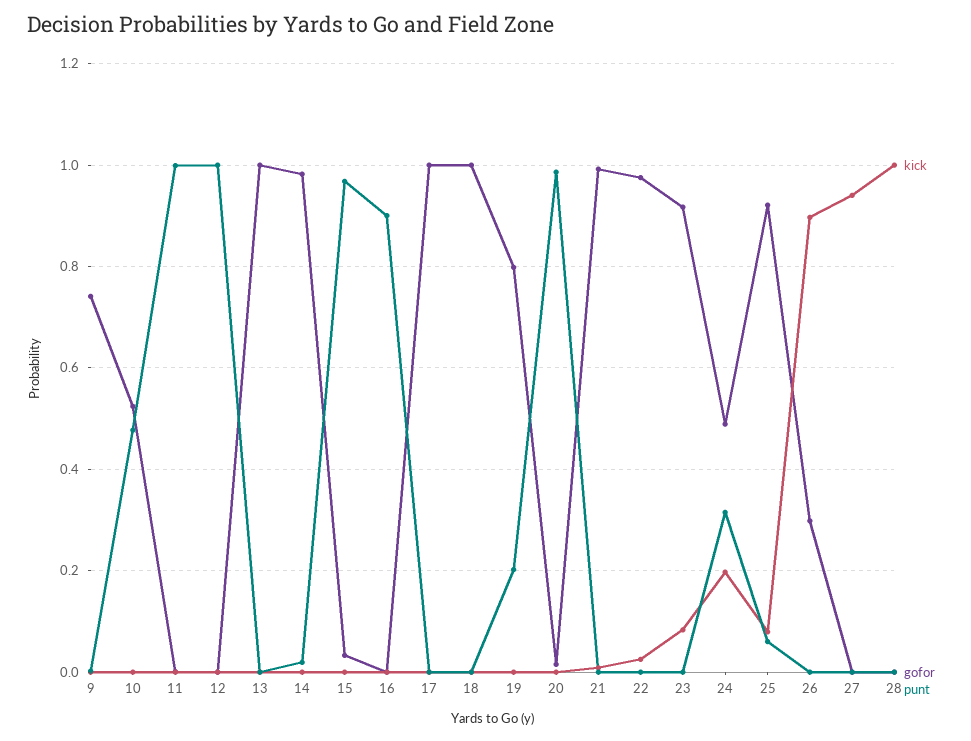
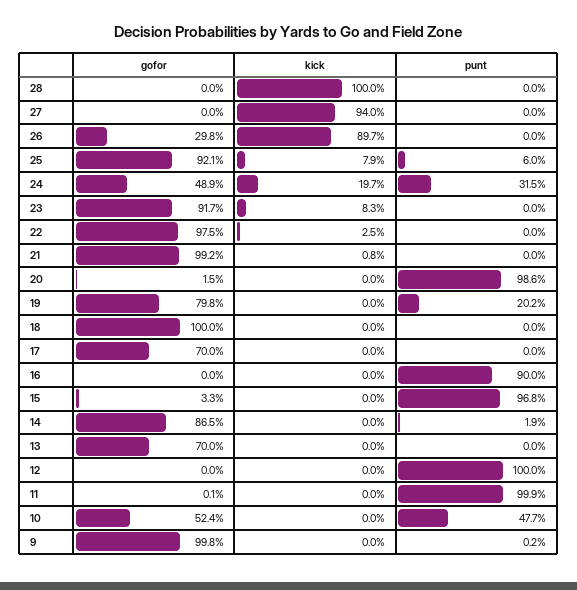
gofor, 9: 0.74 -> 0.998
gofor, 13: 1 -> 0.7
gofor, 14: 0.98 -> 0.865
gofor, 17: 1 -> 0.7

